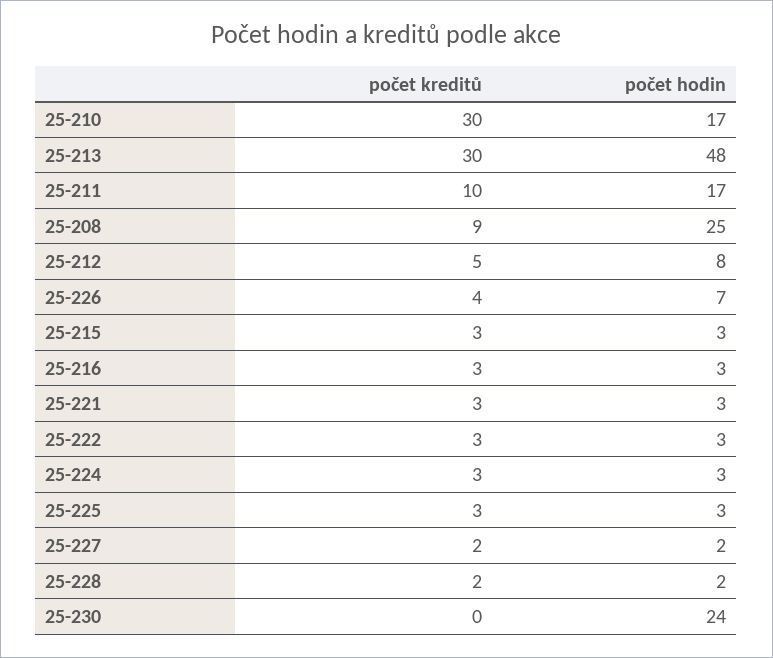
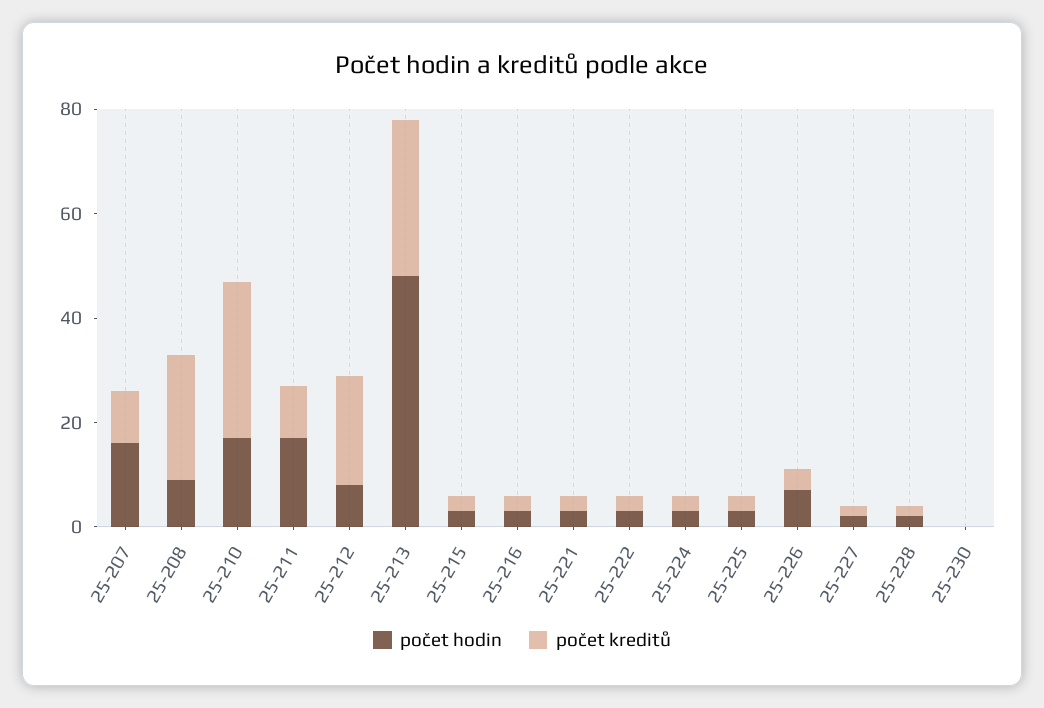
počet kreditů, 25-208: 9 -> 25
počet hodin, 25-208: 25 -> 10
počet kreditů, 25-212: 5 -> 20
počet hodin, 25-230: 24 -> 0
počet hodin, 25-207: none -> 15
počet kreditů, 25-207: none -> 10

